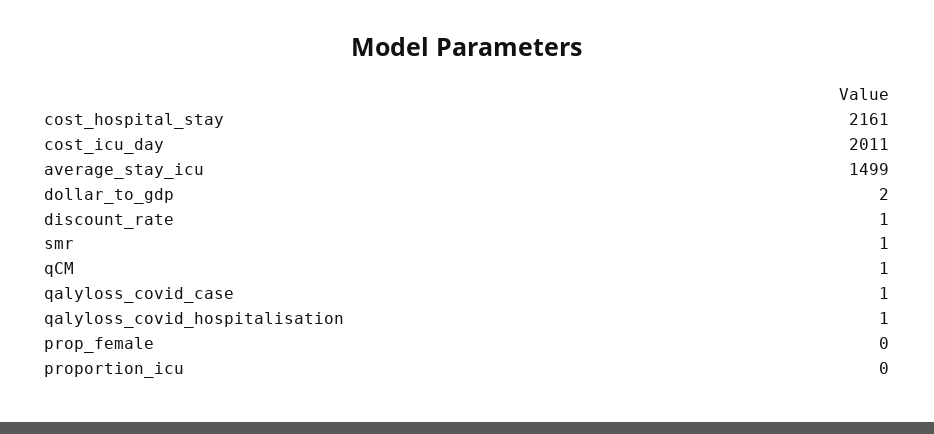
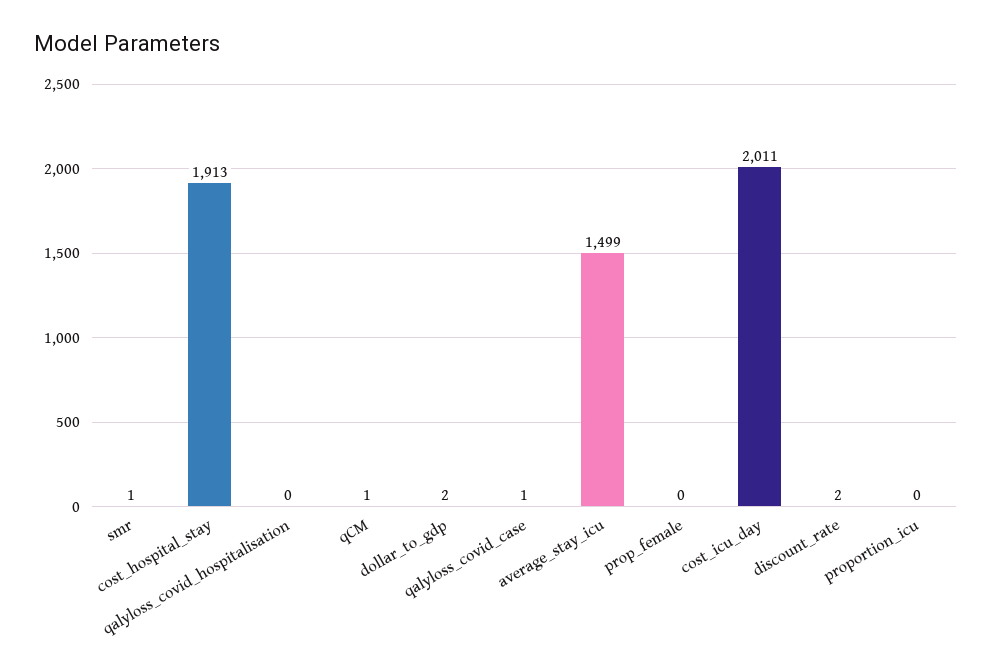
cost_hospital_stay: 2161 -> 1913
discount_rate: 1 -> 2
qalyloss_covid_hospitalisation: 1 -> 0

